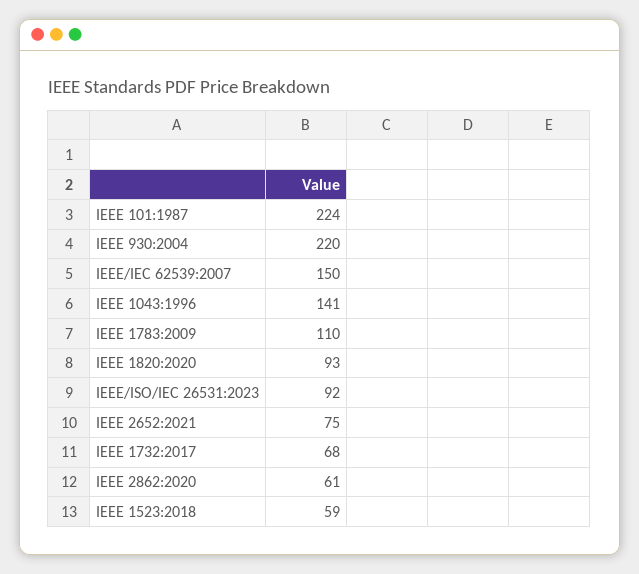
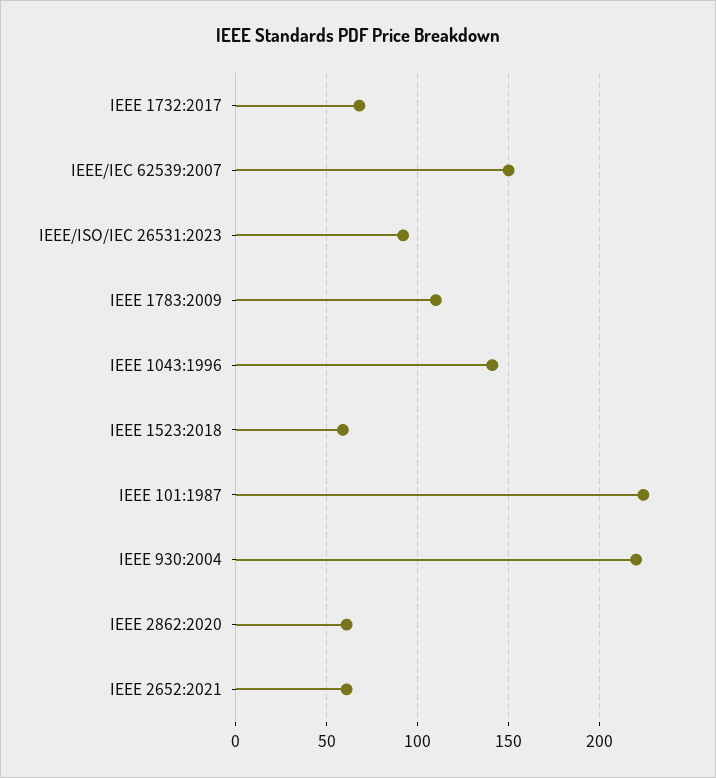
IEEE 1820:2020: 93 -> none
IEEE 2652:2021: 75 -> 60

